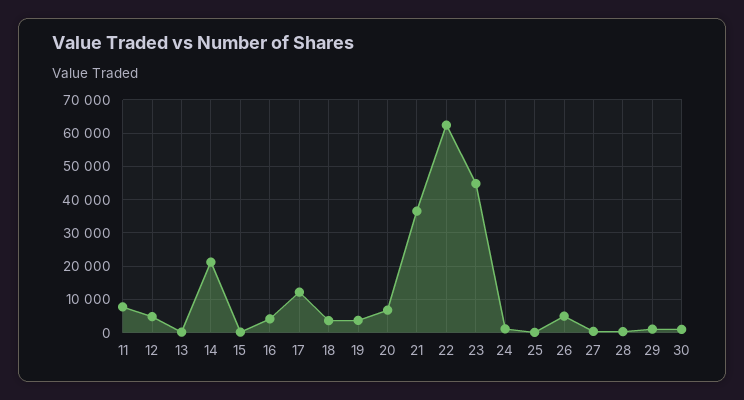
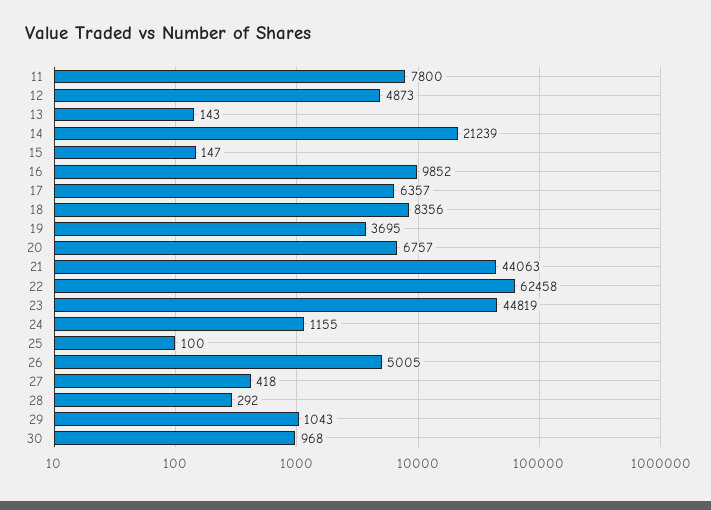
16: 4000 -> 9852
17: 12000 -> 6357
18: 4000 -> 8356
21: 36000 -> 44063

